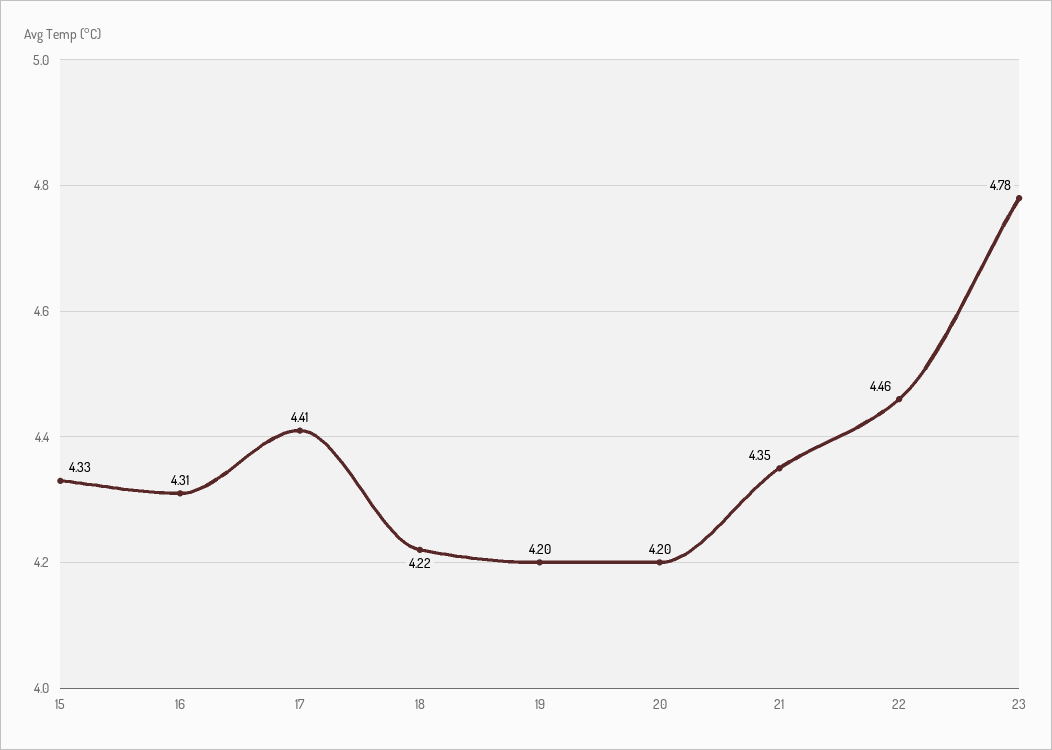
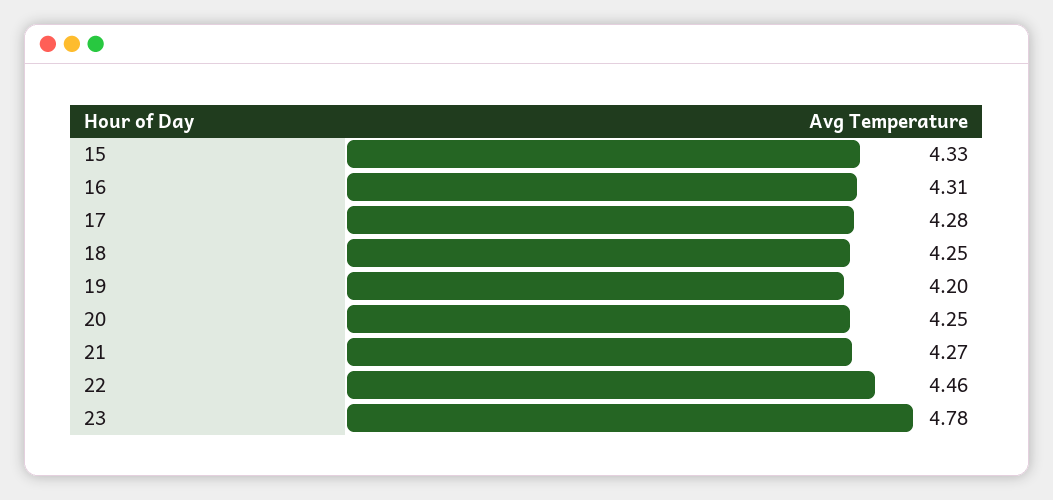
17: 4.41 -> 4.28
18: 4.22 -> 4.25
20: 4.2 -> 4.25
21: 4.35 -> 4.27

